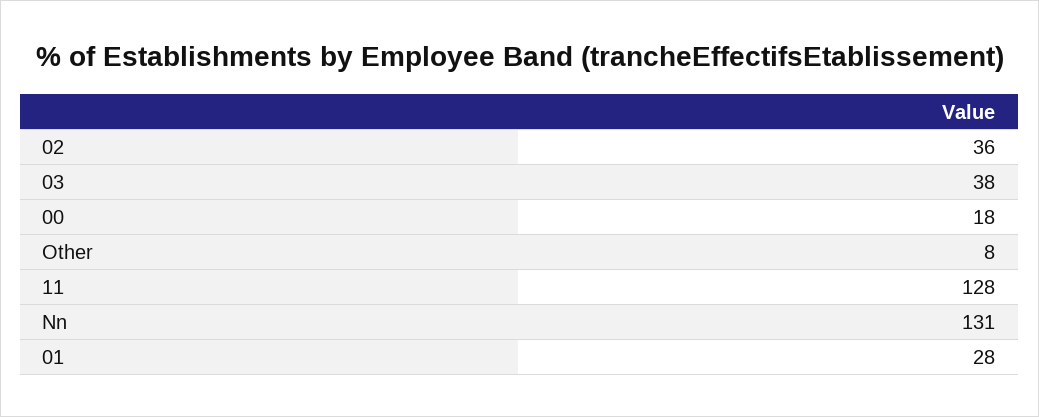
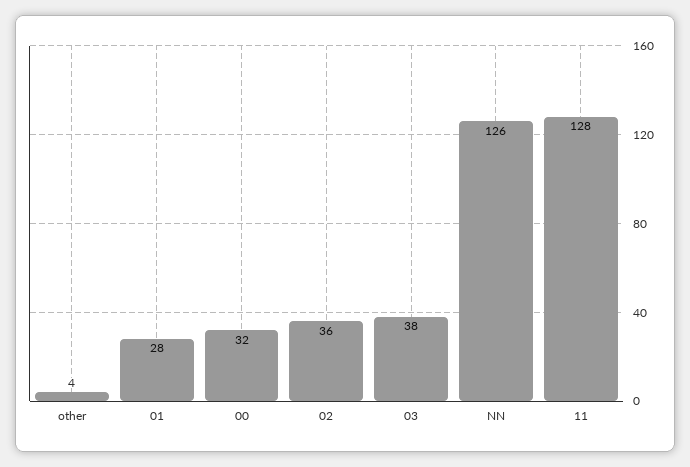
00: 18 -> 32
Other: 8 -> 4
Nn: 131 -> 126

